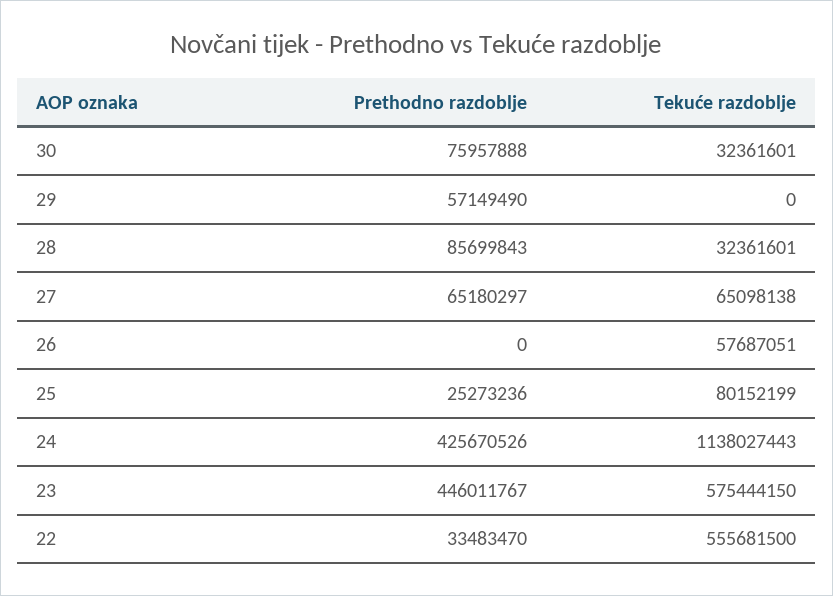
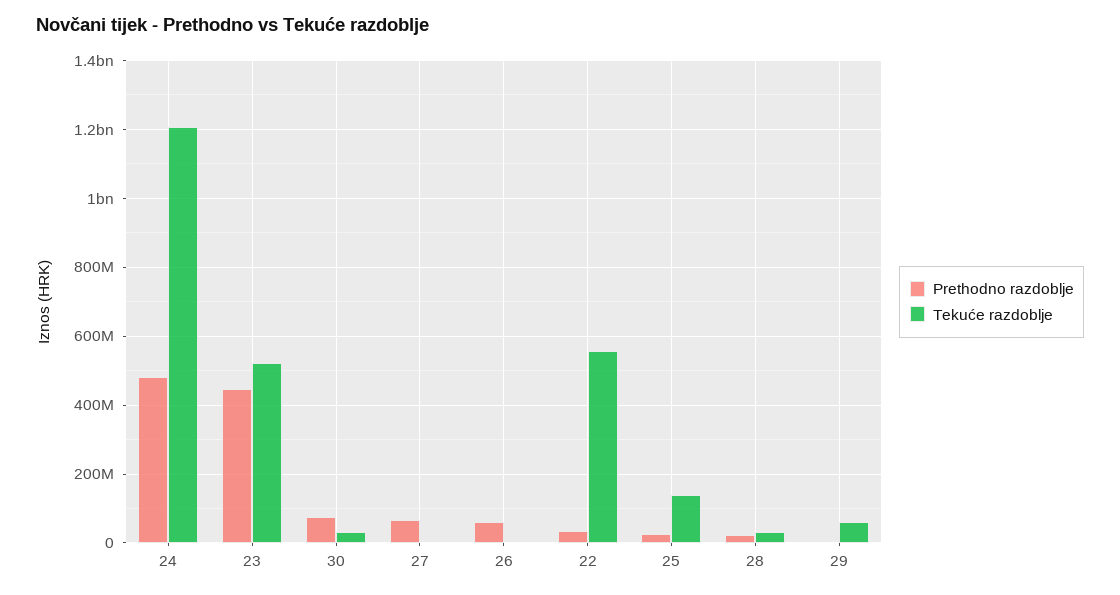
Prethodno razdoblje, 29: 57149490 -> 0
Tekuće razdoblje, 29: 0 -> 60000000
Prethodno razdoblje, 28: 85699843 -> 20000000
Tekuće razdoblje, 27: 65098138 -> 0
Prethodno razdoblje, 26: 0 -> 60000000
Tekuće razdoblje, 26: 57687051 -> 0
Tekuće razdoblje, 25: 80152199 -> 140000000
Prethodno razdoblje, 24: 425670526 -> 480000000
Tekuće razdoblje, 24: 1138027443 -> 1200000000
Tekuće razdoblje, 23: 575444150 -> 520000000

